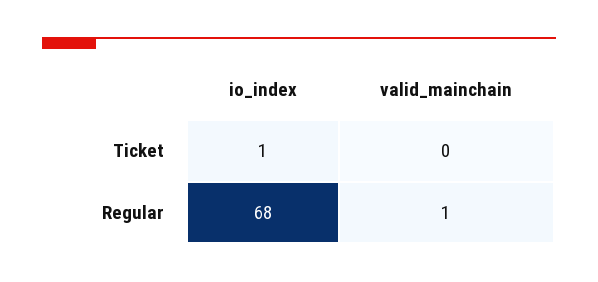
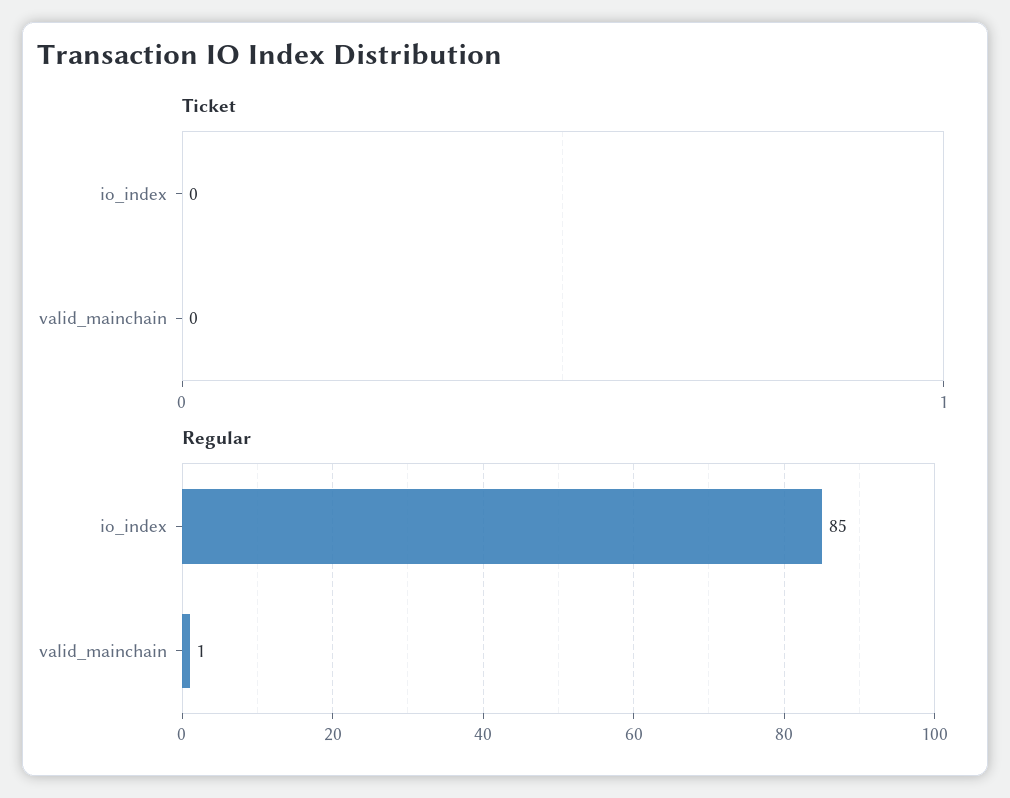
Ticket, io_index: 1 -> 0
Regular, io_index: 68 -> 85

